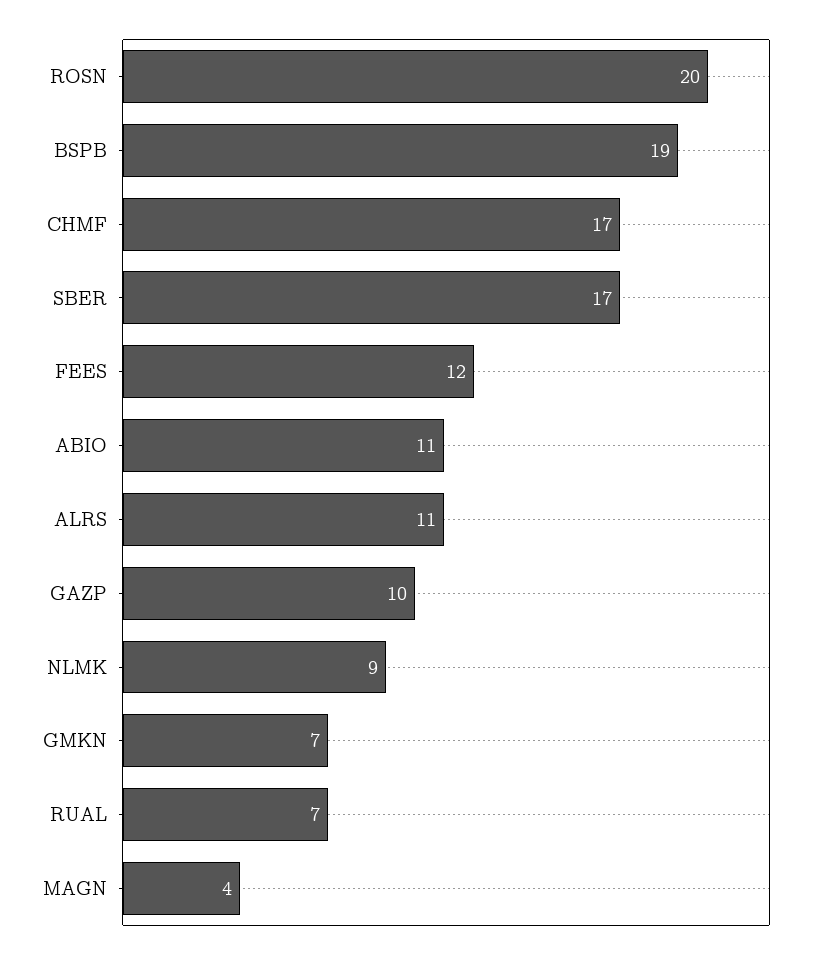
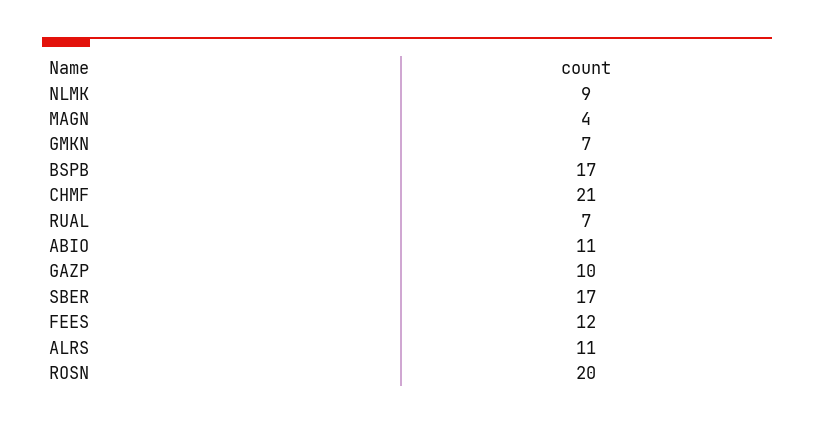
BSPB: 19 -> 17
CHMF: 17 -> 21

